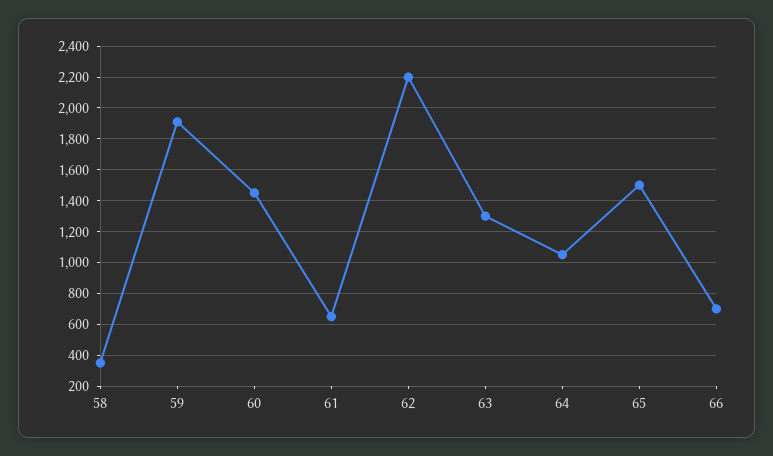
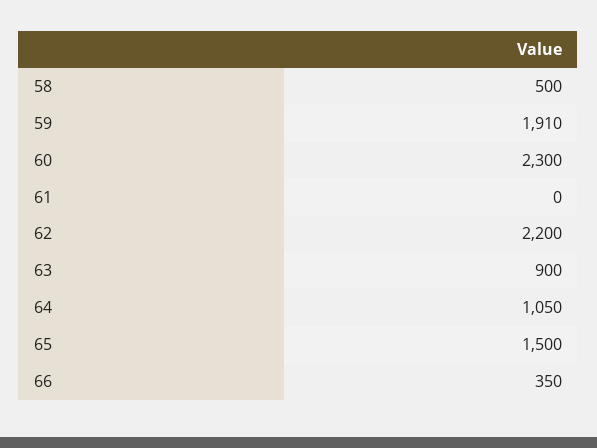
58: 350 -> 500
60: 1450 -> 2300
61: 650 -> 0
63: 1300 -> 900
66: 700 -> 350

